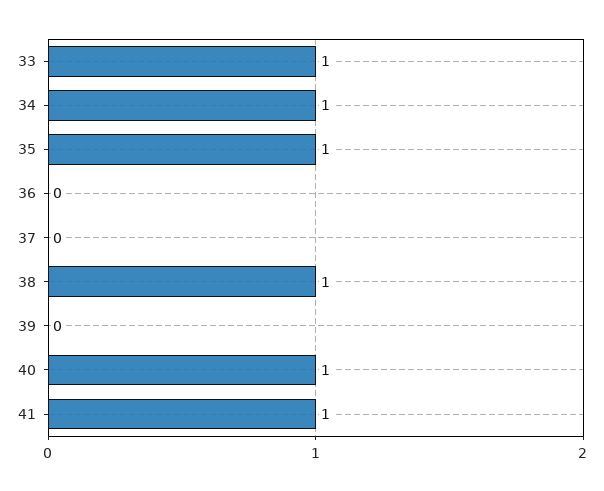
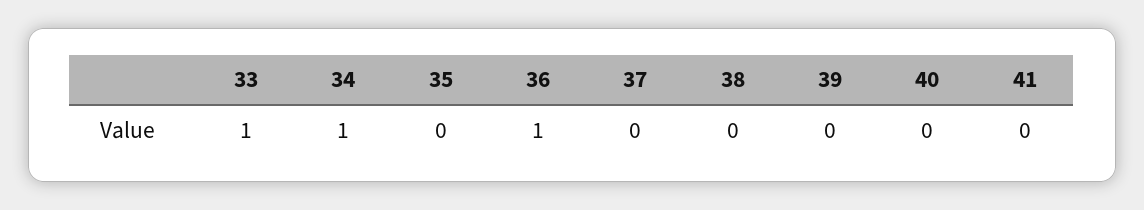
35: 1 -> 0
36: 0 -> 1
38: 1 -> 0
40: 1 -> 0
41: 1 -> 0

